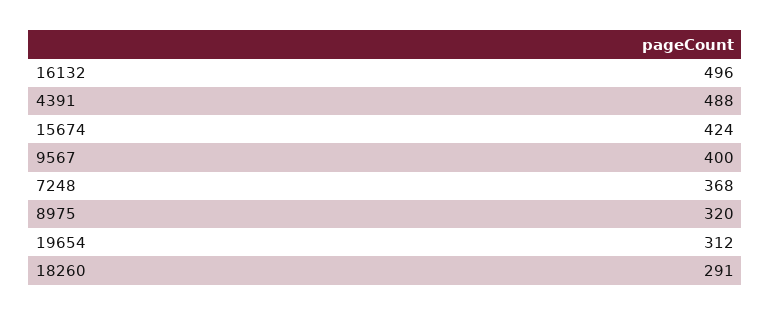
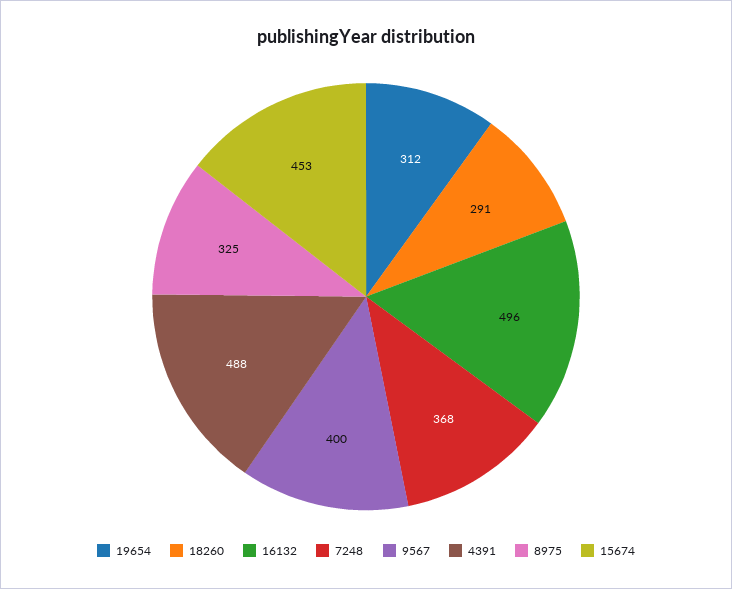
15674: 424 -> 453
8975: 320 -> 325

